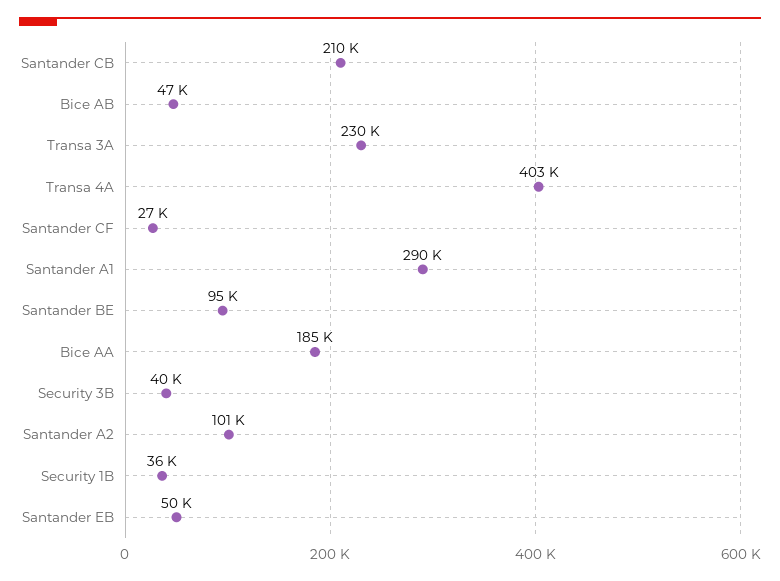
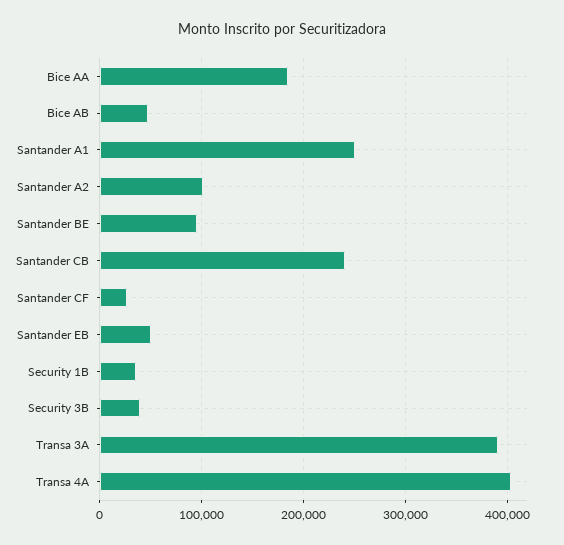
Santander CB: 210000 -> 240000
Transa 3A: 230000 -> 390000
Santander A1: 290000 -> 250000

